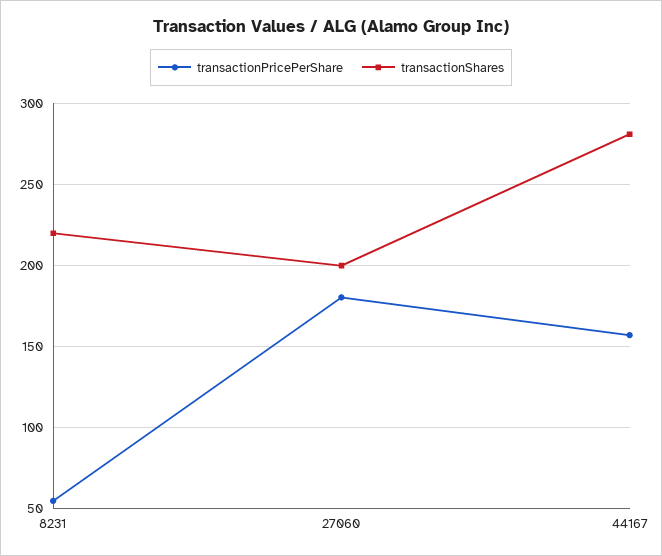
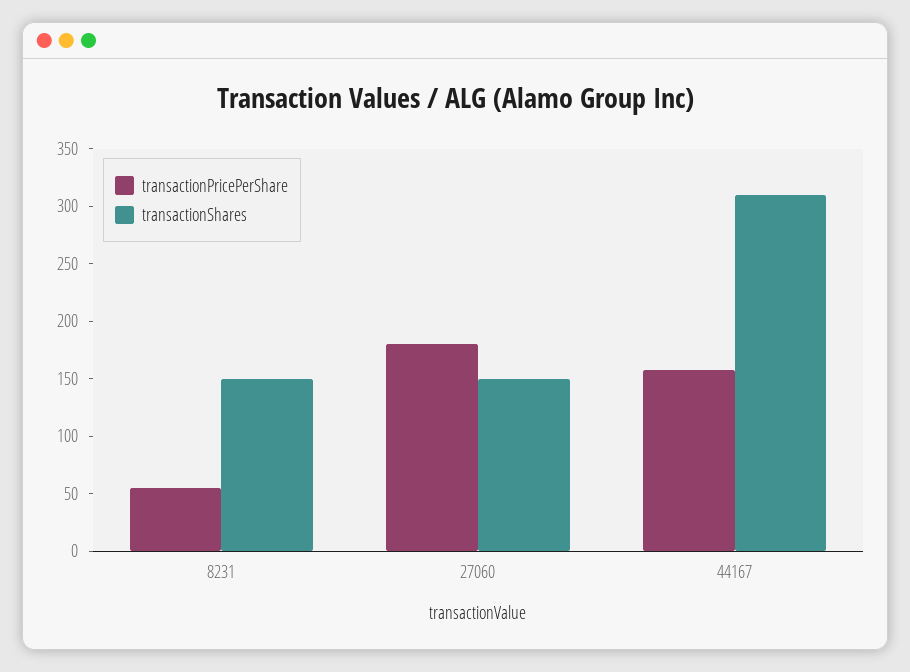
transactionShares, 8231: 220 -> 150
transactionShares, 27060: 200 -> 150
transactionShares, 44167: 280 -> 310

